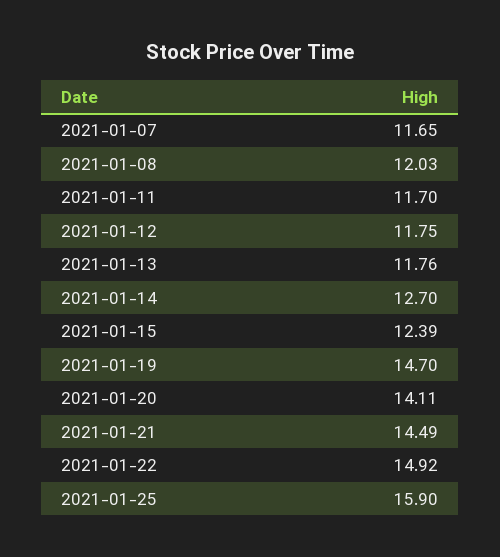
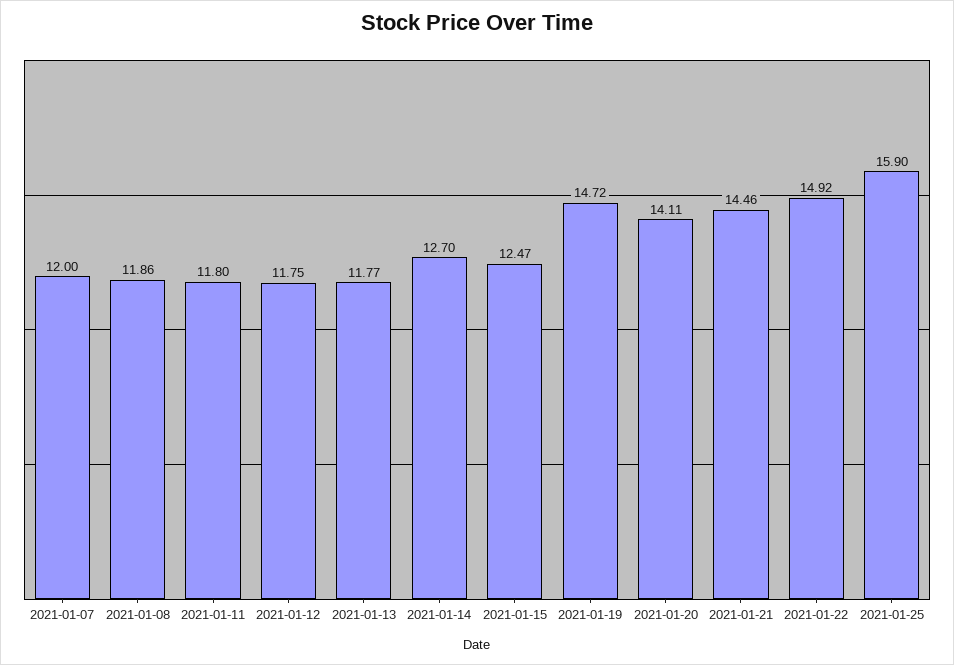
2021-01-07: 11.65 -> 12
2021-01-08: 12.03 -> 11.86
2021-01-11: 11.7 -> 11.8
2021-01-13: 11.76 -> 11.77
2021-01-15: 12.39 -> 12.47
2021-01-19: 14.7 -> 14.72
2021-01-21: 14.49 -> 14.46

